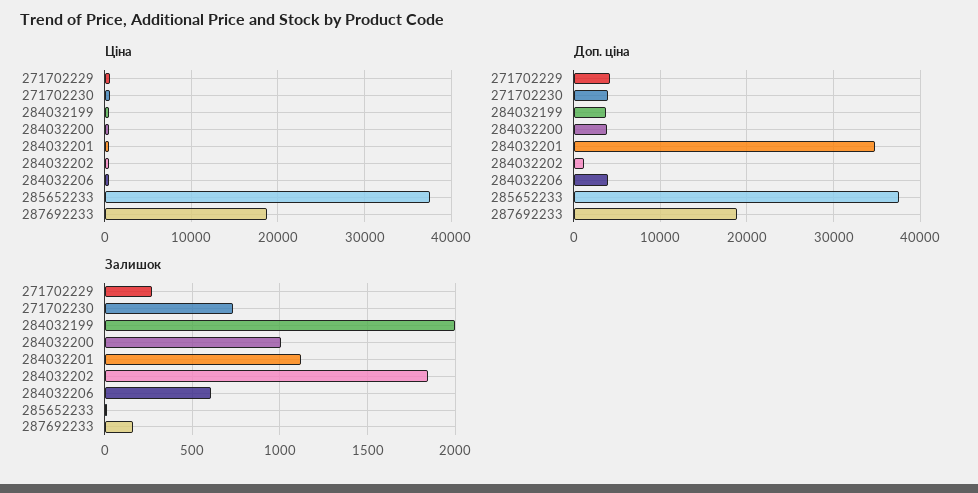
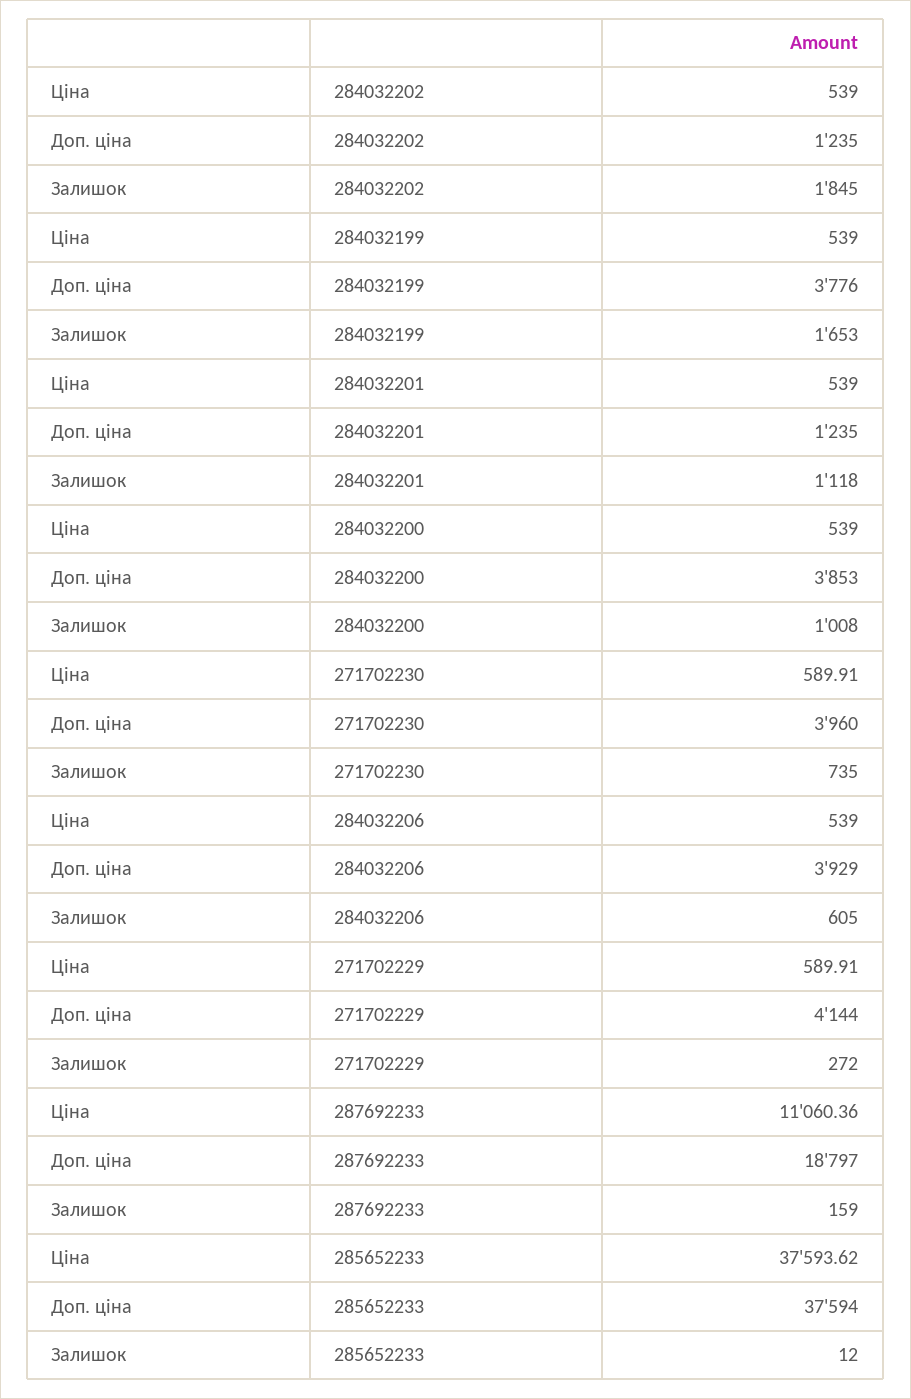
Ціна, 287692233: 19000 -> 11060.36
Доп. ціна, 284032201: 35000 -> 1235
Залишок, 284032199: 2000 -> 1653

